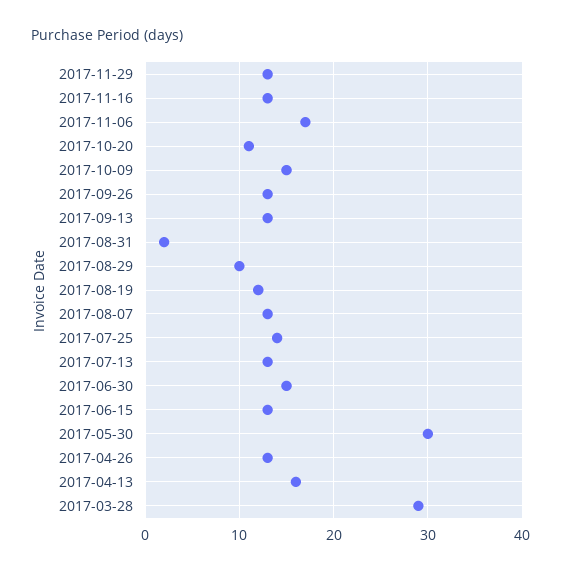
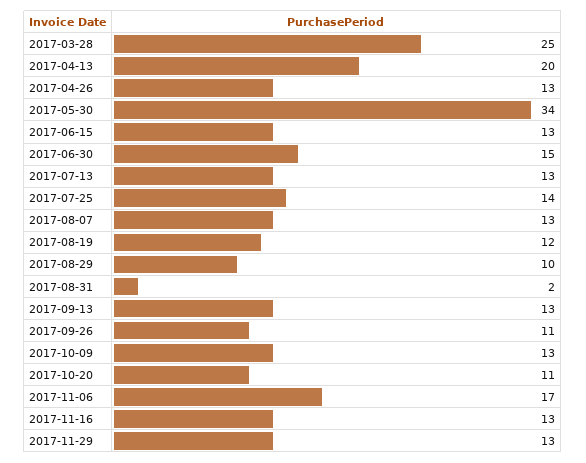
2017-10-09: 15 -> 13
2017-09-26: 13 -> 11
2017-05-30: 30 -> 34
2017-04-13: 16 -> 20
2017-03-28: 29 -> 25

